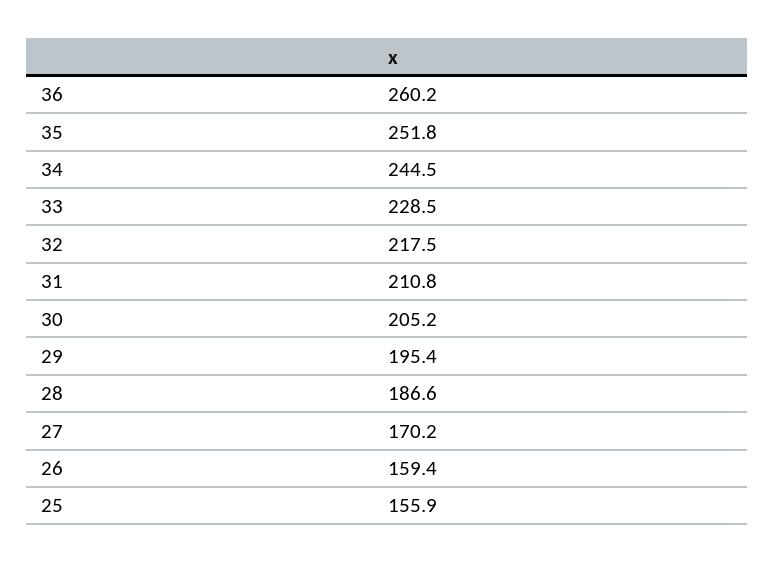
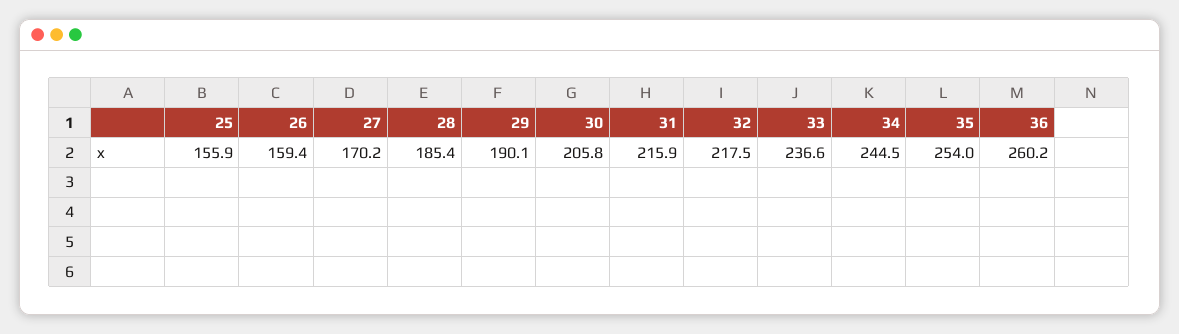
35: 251.8 -> 254
33: 228.5 -> 236.6
31: 210.8 -> 215.9
30: 205.2 -> 205.8
29: 195.4 -> 190.1
28: 186.6 -> 185.4

